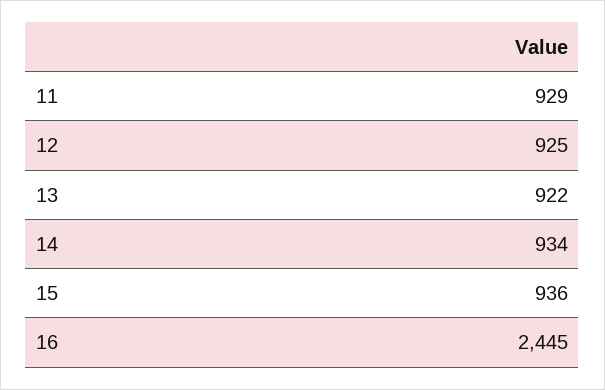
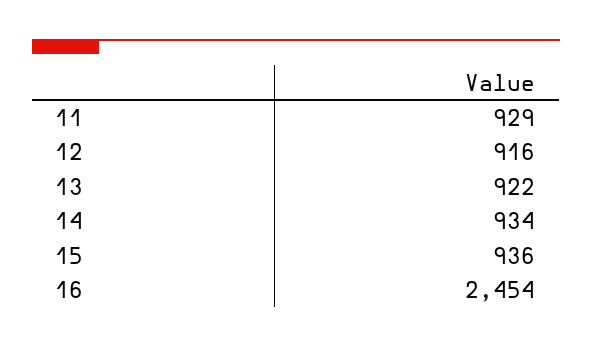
12: 925 -> 916
16: 2445 -> 2454

